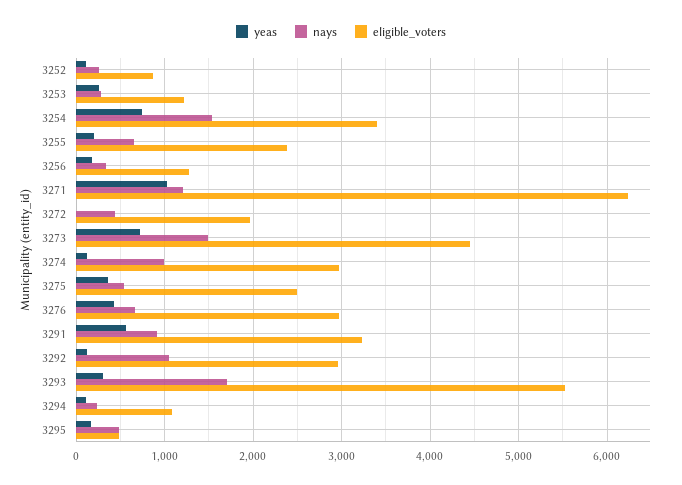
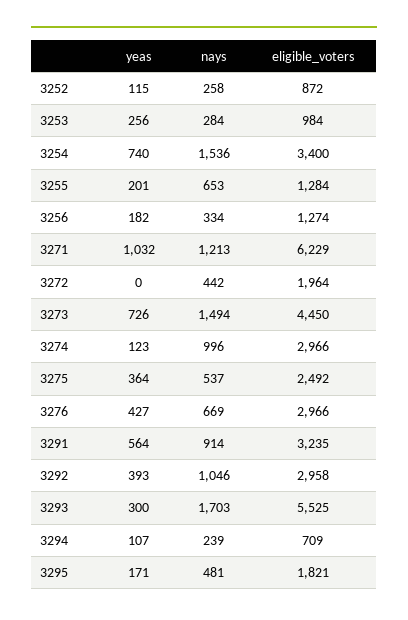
eligible_voters, 3253: 1200 -> 984
eligible_voters, 3255: 2400 -> 1284
yeas, 3292: 100 -> 393
eligible_voters, 3294: 1100 -> 709
eligible_voters, 3295: 500 -> 1821

